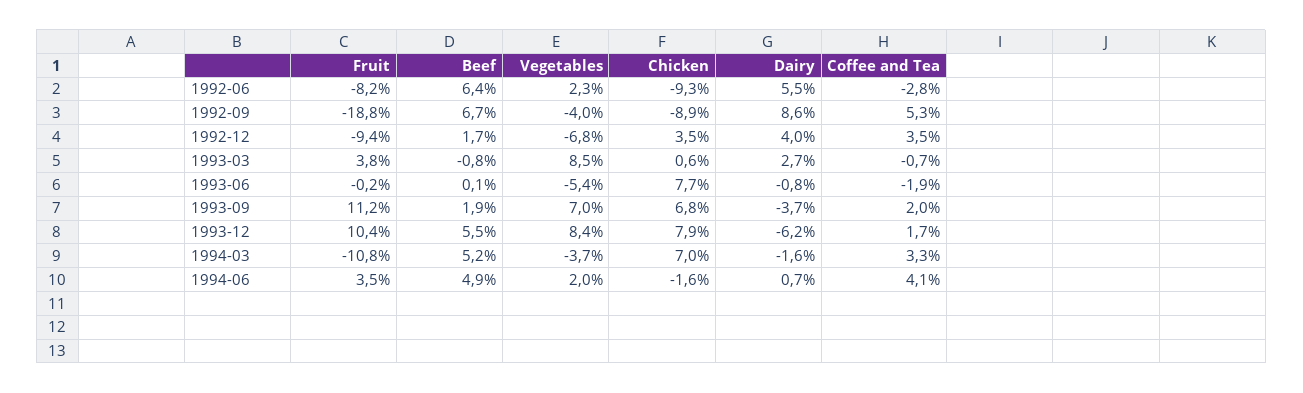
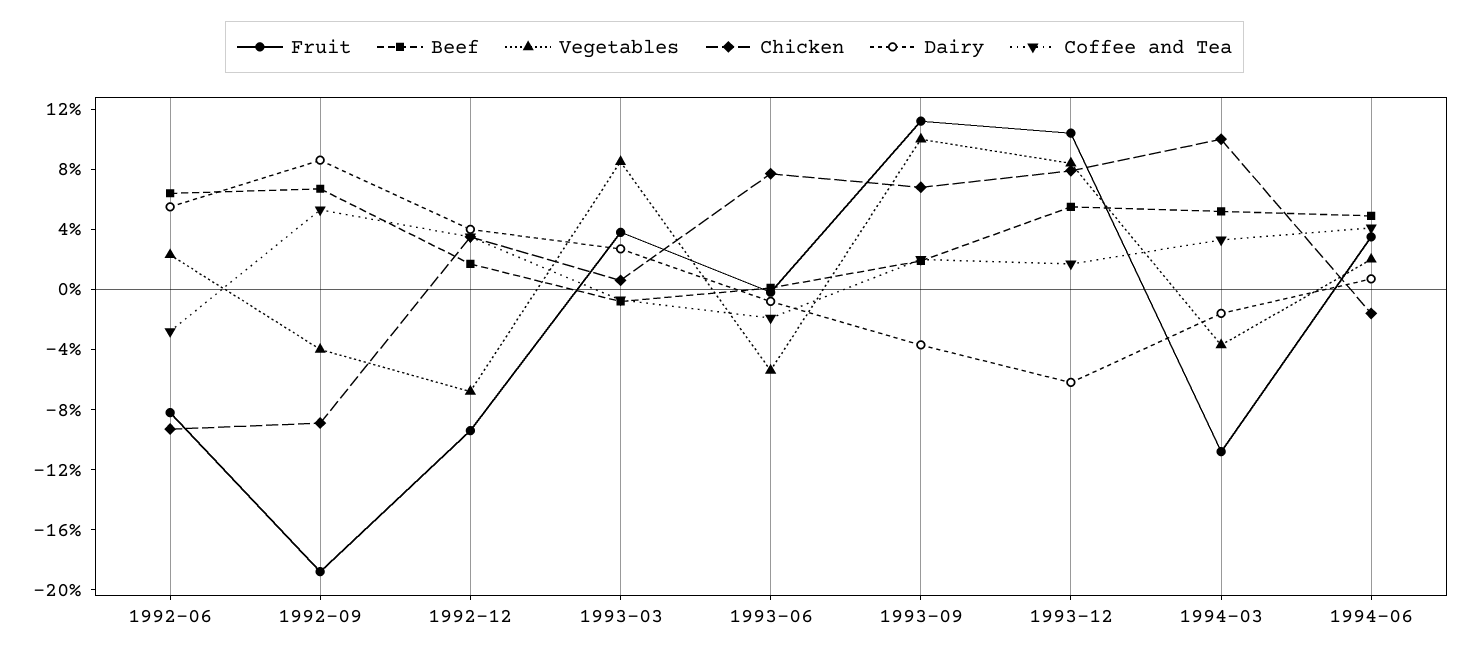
Vegetables, 1993-09: 7 -> 10
Chicken, 1994-03: 7 -> 10

